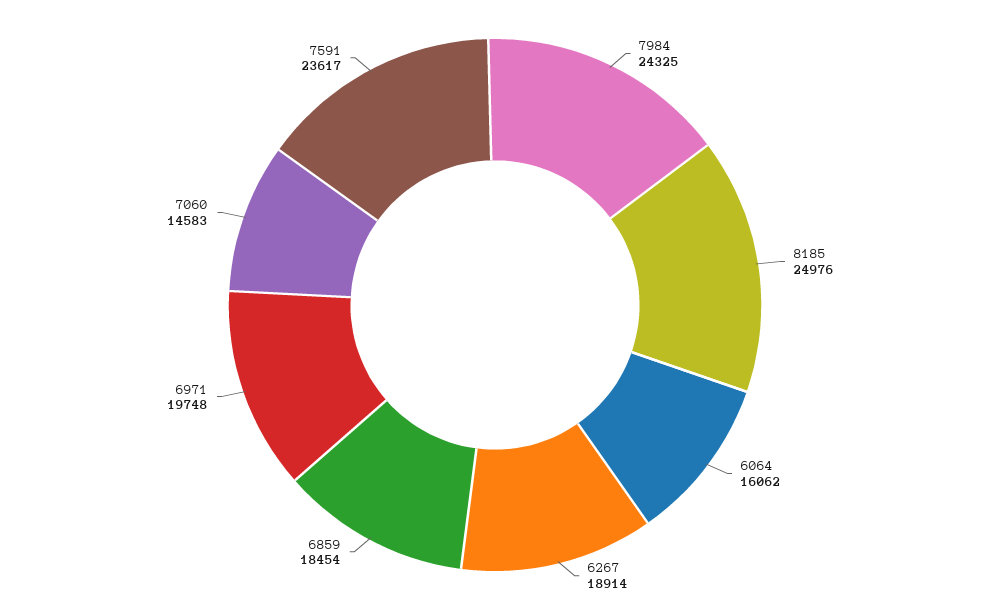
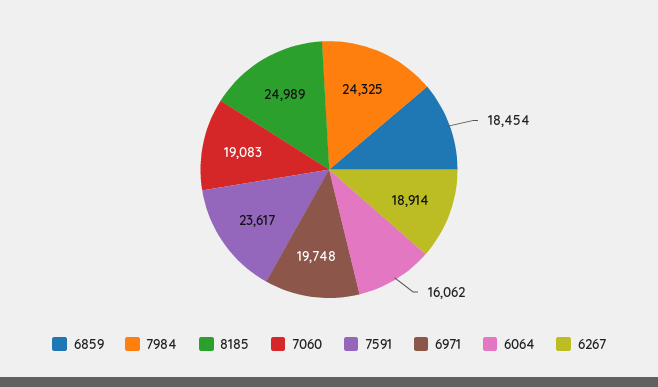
8185: 24976 -> 24989
7060: 14583 -> 19083

